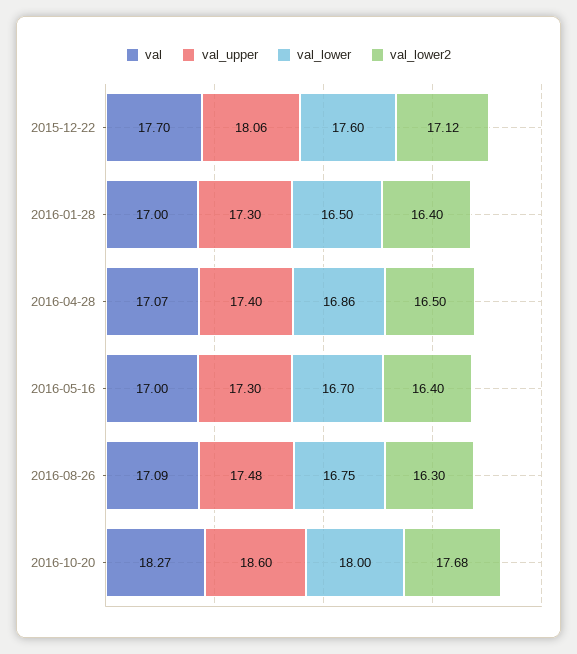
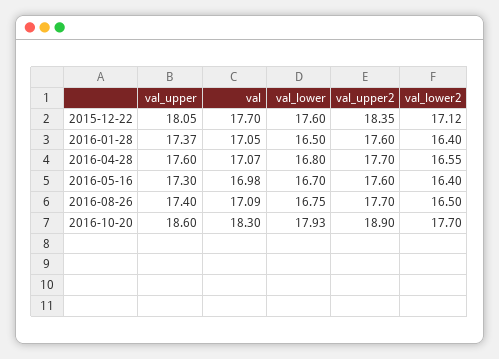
val_upper, 2015-12-22: 18.06 -> 18.05
val, 2016-01-28: 17 -> 17.05
val_upper, 2016-01-28: 17.3 -> 17.37
val_upper, 2016-04-28: 17.4 -> 17.6
val_lower, 2016-04-28: 16.86 -> 16.8
val_lower2, 2016-04-28: 16.5 -> 16.55
val, 2016-05-16: 17 -> 16.98
val_upper, 2016-08-26: 17.48 -> 17.4
val_lower2, 2016-08-26: 16.3 -> 16.5
val, 2016-10-20: 18.27 -> 18.3
val_lower, 2016-10-20: 18 -> 17.93
val_lower2, 2016-10-20: 17.68 -> 17.7
val_upper2, 2015-12-22: none -> 18.35
val_upper2, 2016-01-28: none -> 17.6
val_upper2, 2016-04-28: none -> 17.7
val_upper2, 2016-05-16: none -> 17.6
val_upper2, 2016-08-26: none -> 17.7
val_upper2, 2016-10-20: none -> 18.9

